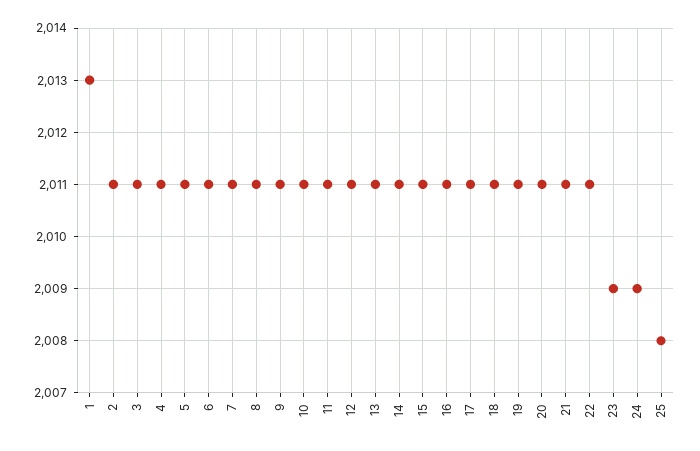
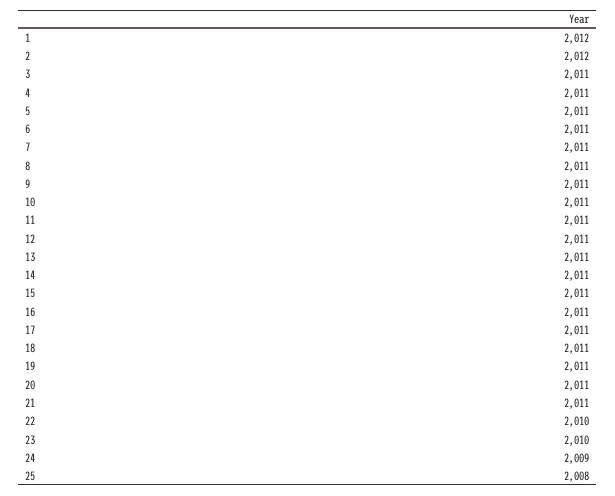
1: 2013 -> 2012
2: 2011 -> 2012
22: 2011 -> 2010
23: 2009 -> 2010

